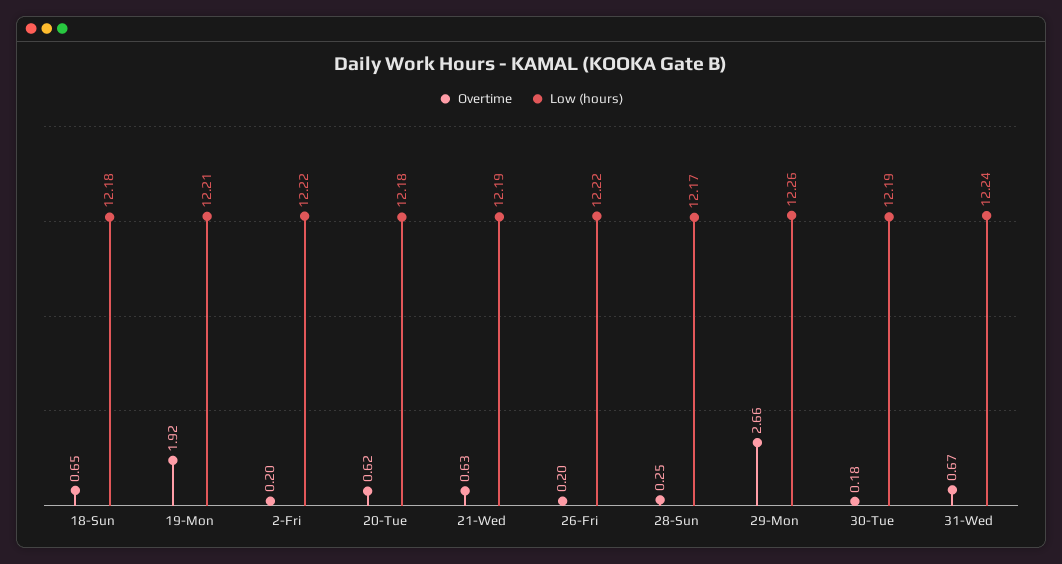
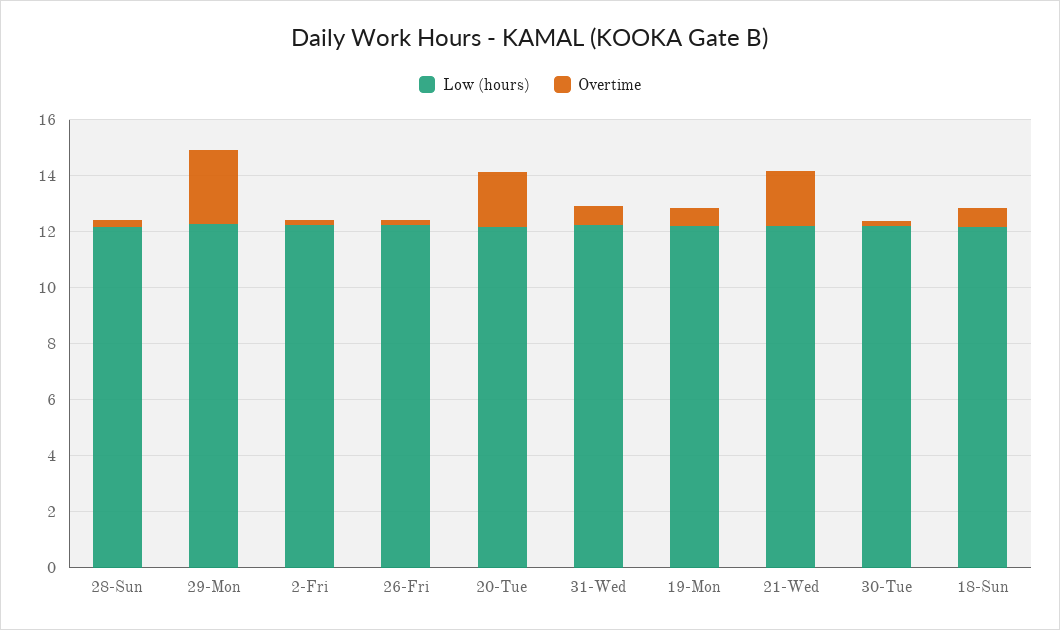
Overtime, 19-Mon: 1.92 -> 0.5
Overtime, 20-Tue: 0.62 -> 2
Overtime, 21-Wed: 0.63 -> 2

